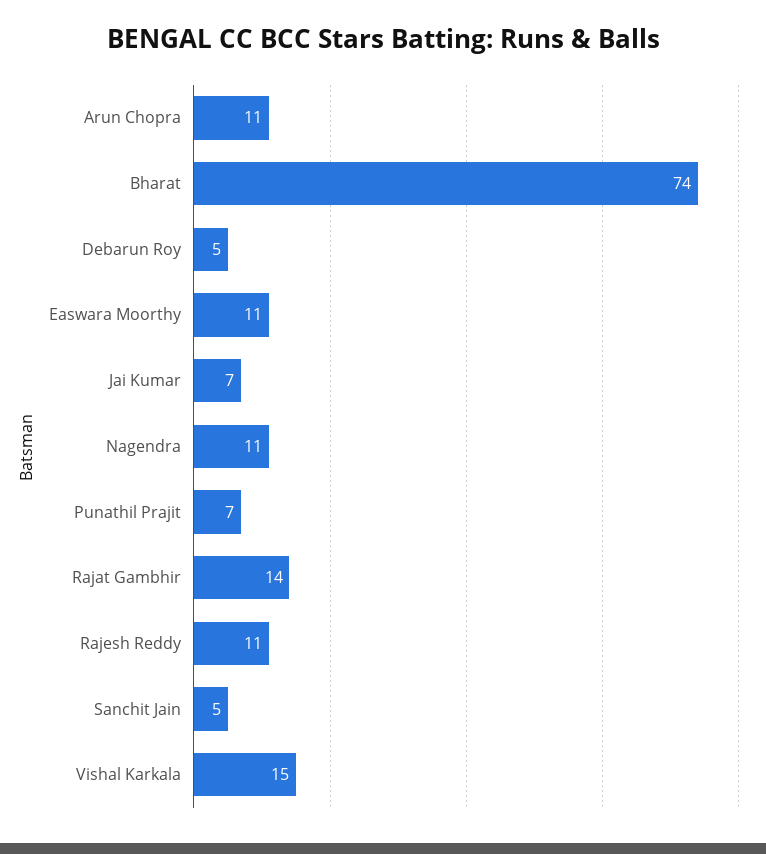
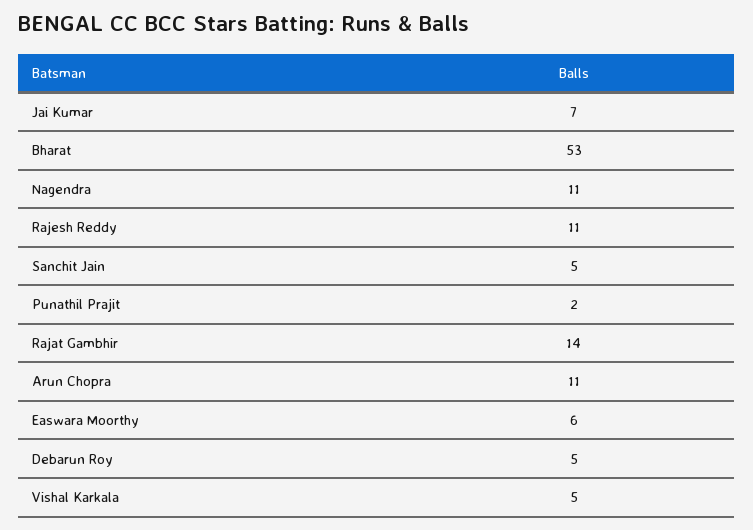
Bharat: 74 -> 53
Easwara Moorthy: 11 -> 6
Punathil Prajit: 7 -> 2
Vishal Karkala: 15 -> 5

